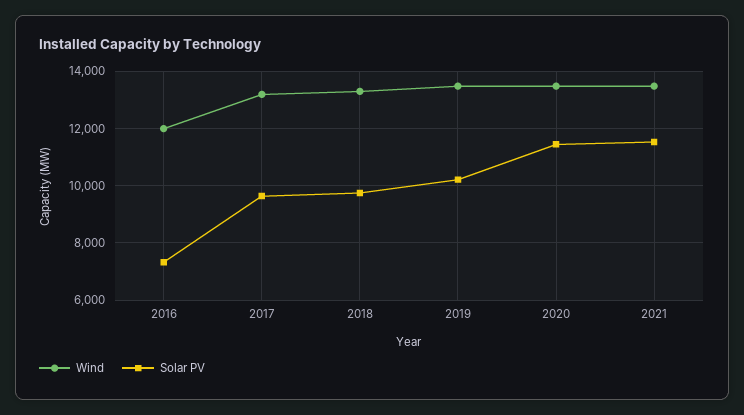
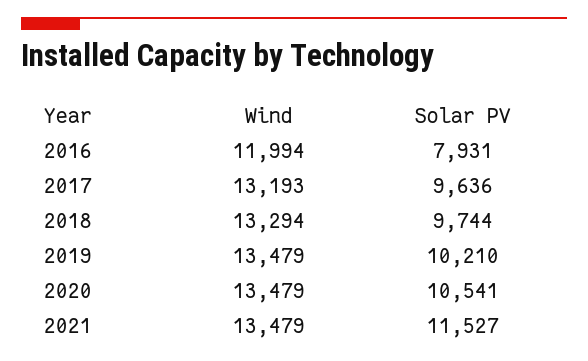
Solar PV, 2016: 7250 -> 7931
Solar PV, 2020: 11500 -> 10541

